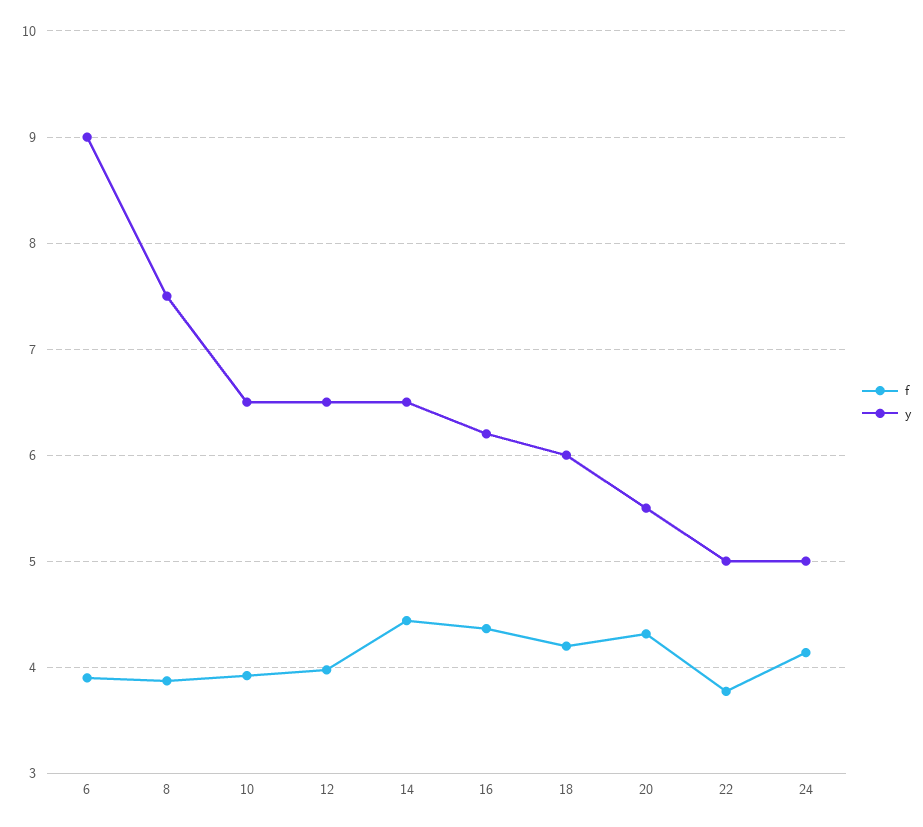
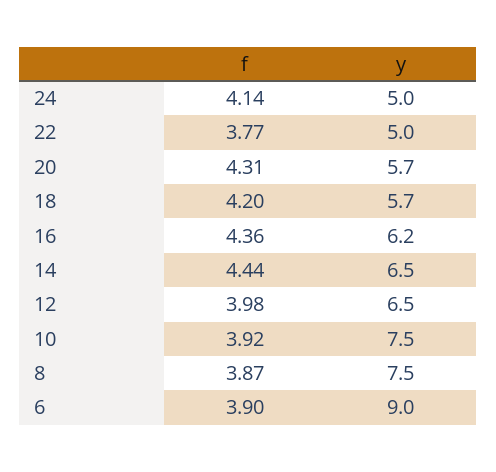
y, 10: 6.5 -> 7.5
y, 18: 6 -> 5.7
y, 20: 5.5 -> 5.7

